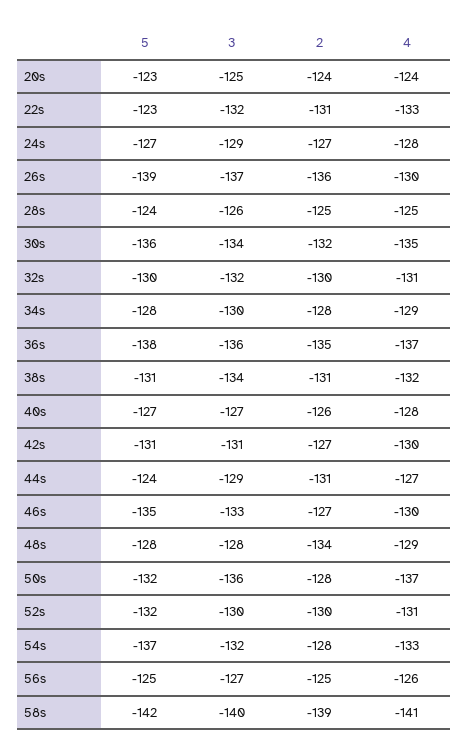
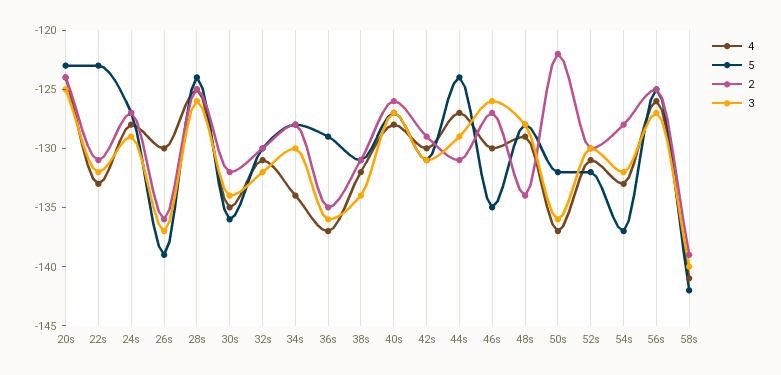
4, 34s: -129 -> -134
5, 36s: -138 -> -129
2, 42s: -127 -> -129
3, 46s: -133 -> -126
2, 50s: -128 -> -122

